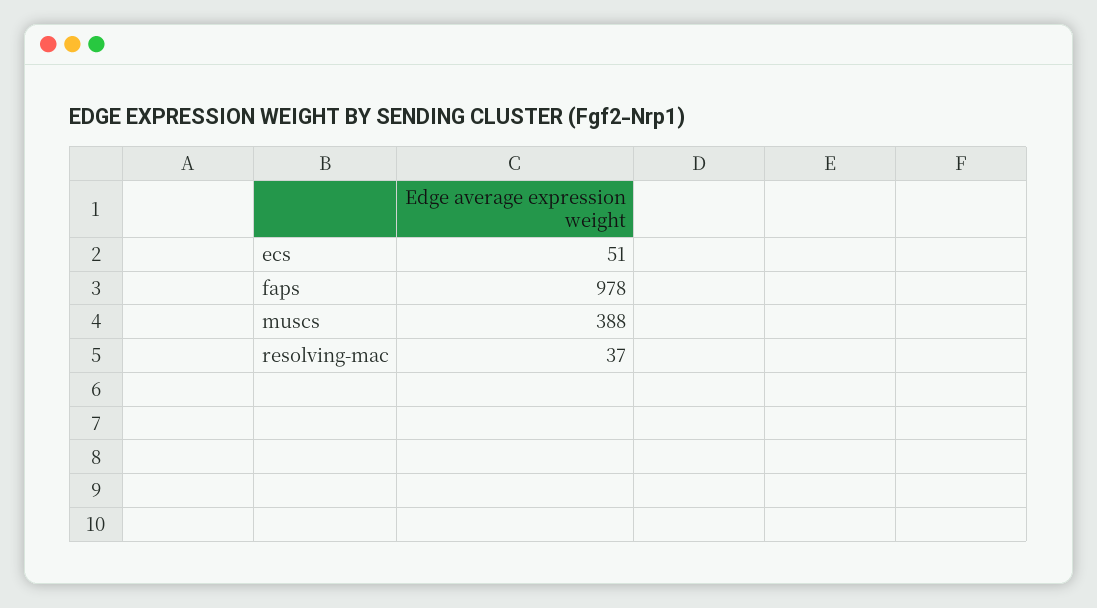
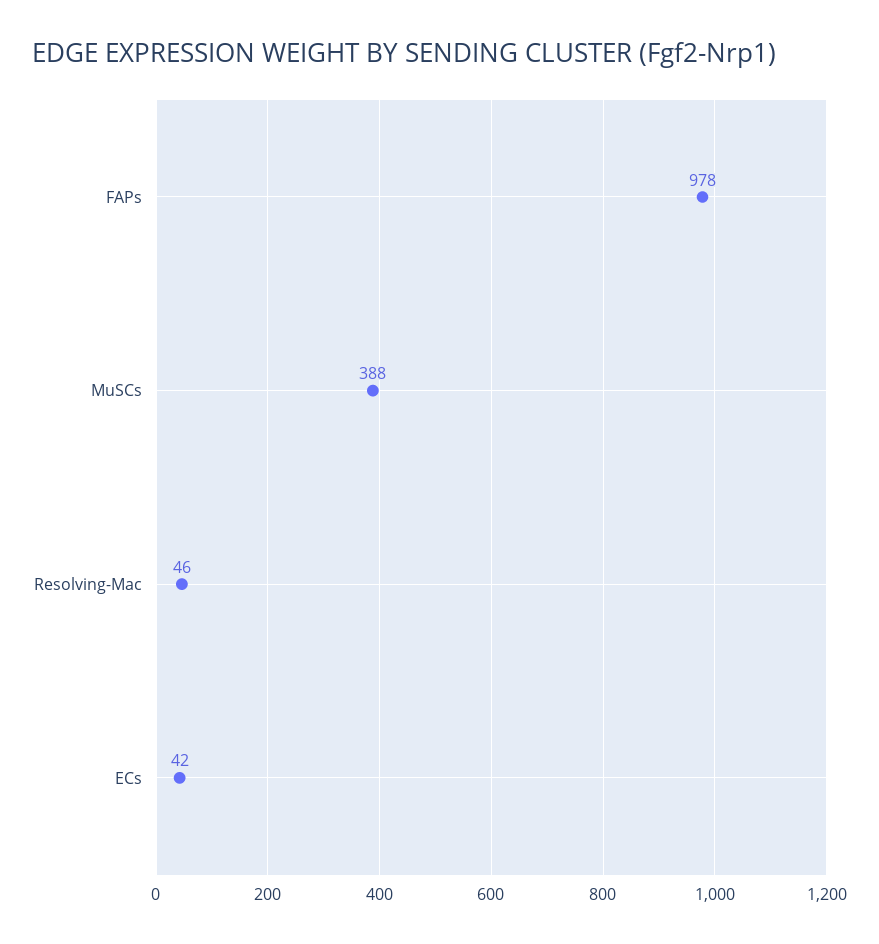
ecs: 51 -> 42
resolving-mac: 37 -> 46

